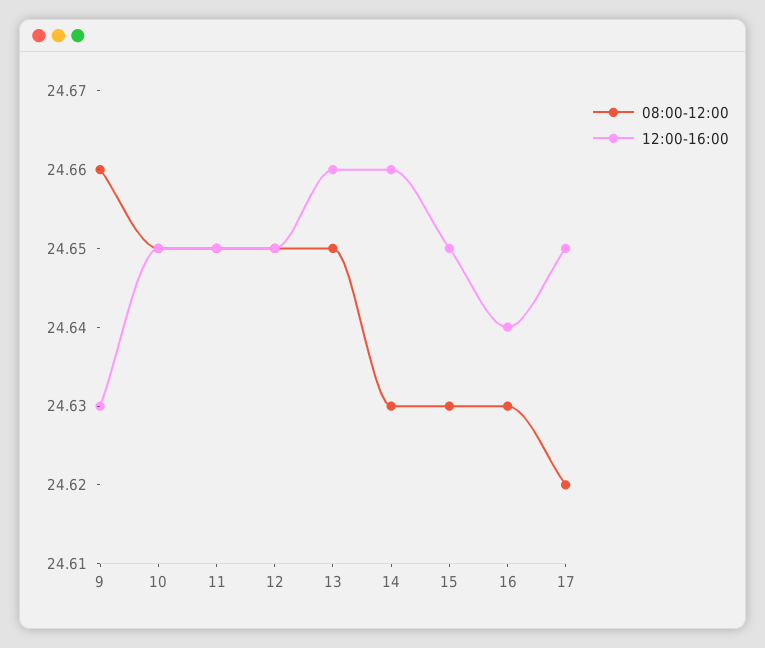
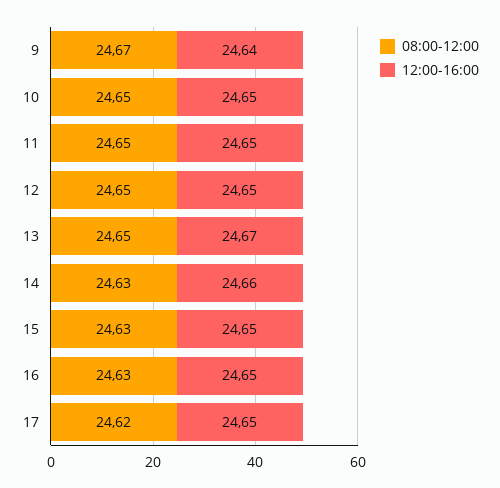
08:00-12:00, 9: 24.66 -> 24.67
12:00-16:00, 9: 24.63 -> 24.64
12:00-16:00, 13: 24.66 -> 24.67
12:00-16:00, 16: 24.64 -> 24.65

